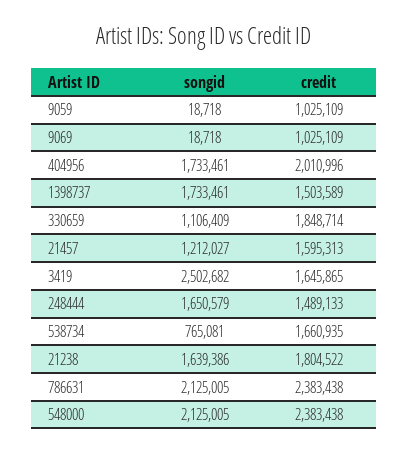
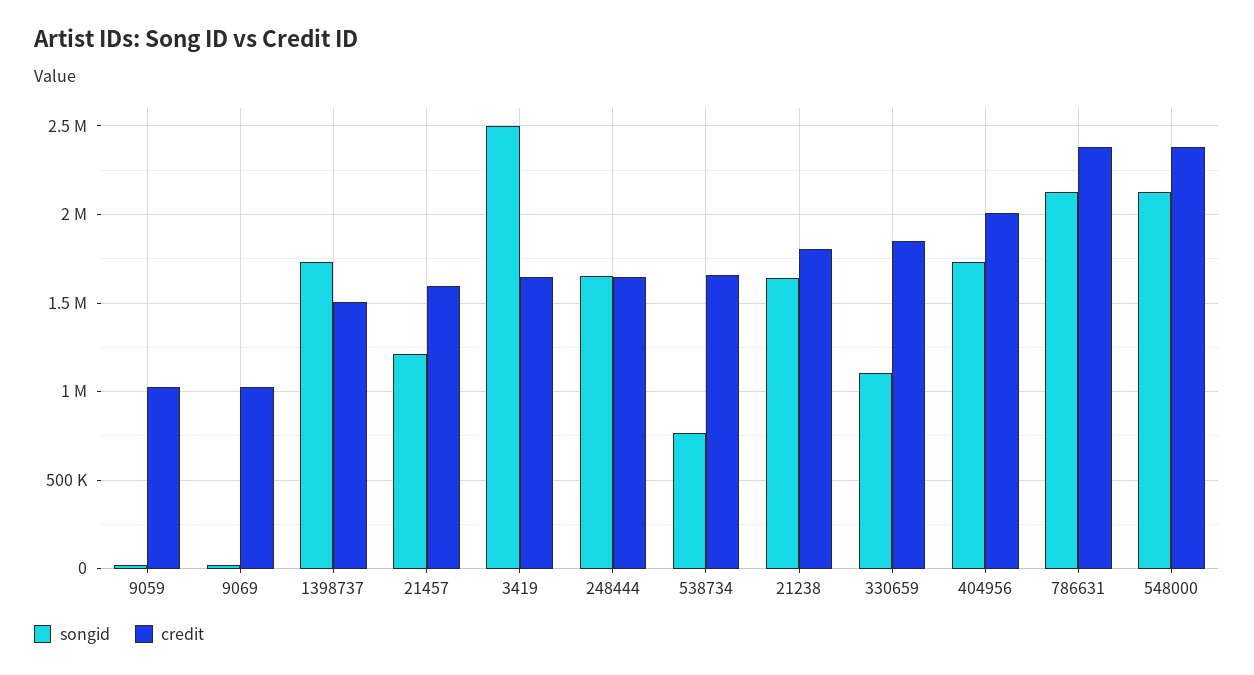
credit, 248444: 1489133 -> 1650000

